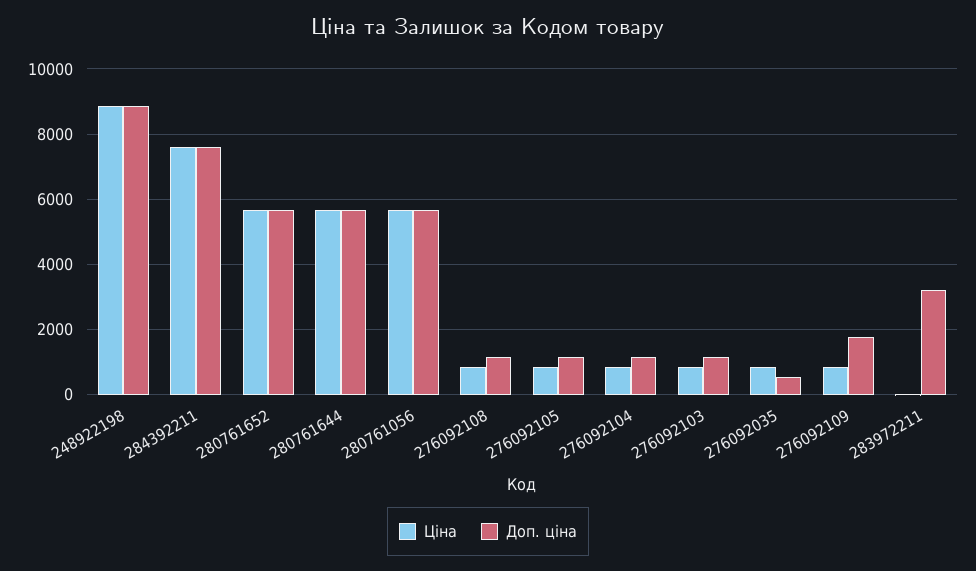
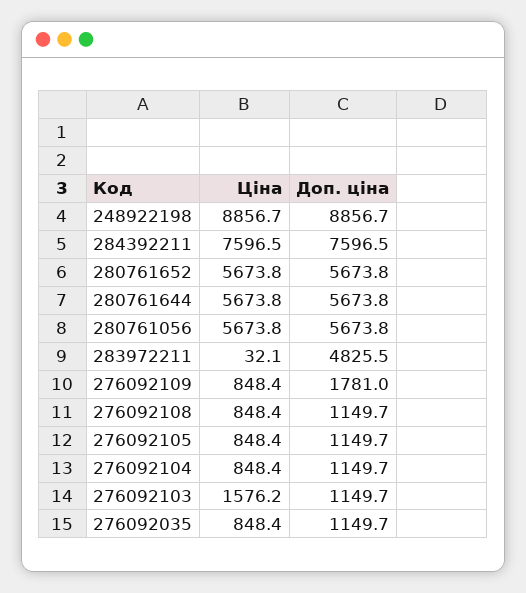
Ціна, 276092103: 800 -> 1576.2
Доп. ціна, 276092035: 600 -> 1149.7
Доп. ціна, 283972211: 3200 -> 4825.5

